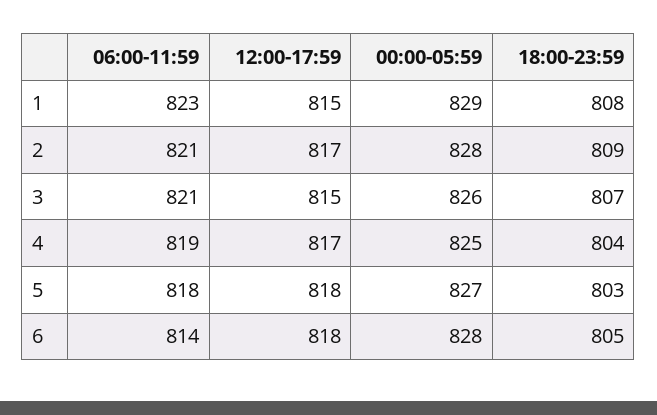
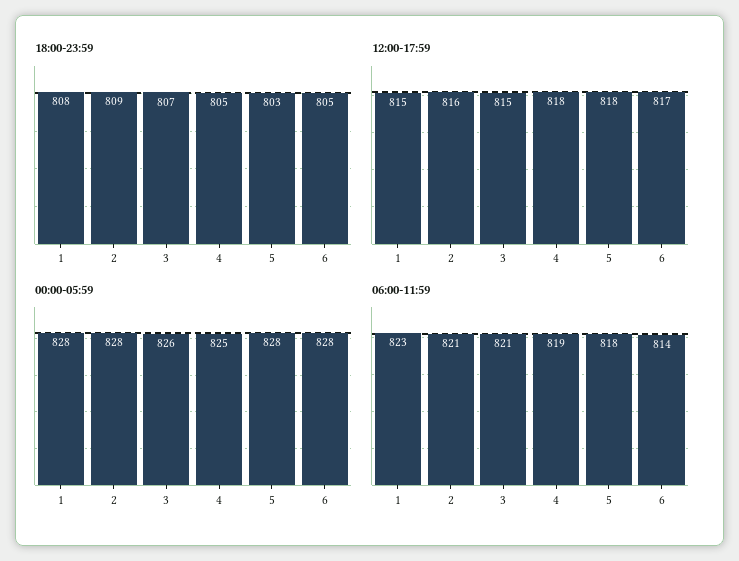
00:00-05:59, 1: 829 -> 828
12:00-17:59, 2: 817 -> 816
12:00-17:59, 4: 817 -> 818
18:00-23:59, 4: 804 -> 805
00:00-05:59, 5: 827 -> 828
12:00-17:59, 6: 818 -> 817

